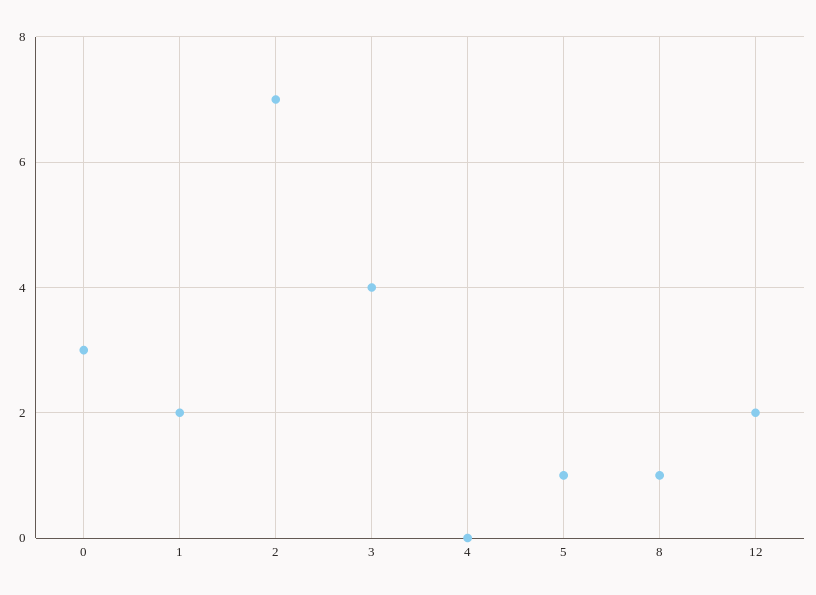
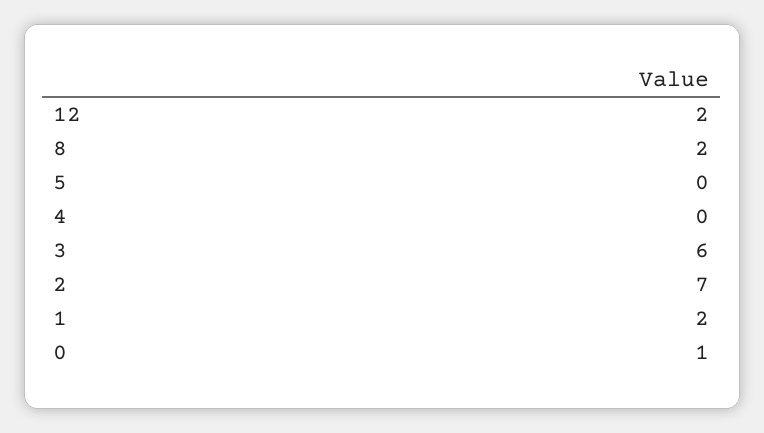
0: 3 -> 1
3: 4 -> 6
5: 1 -> 0
8: 1 -> 2

